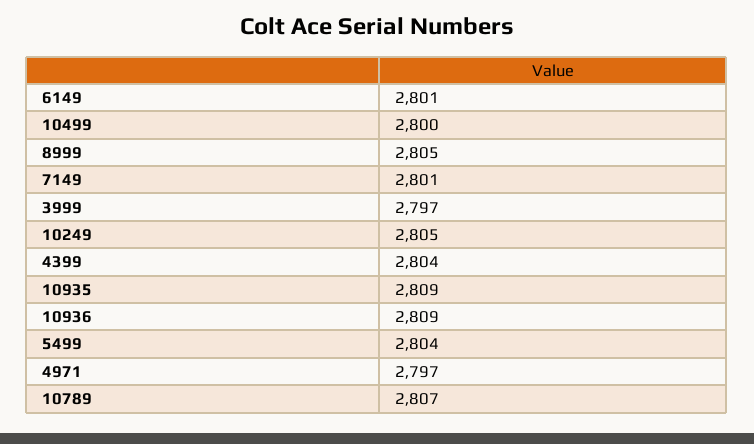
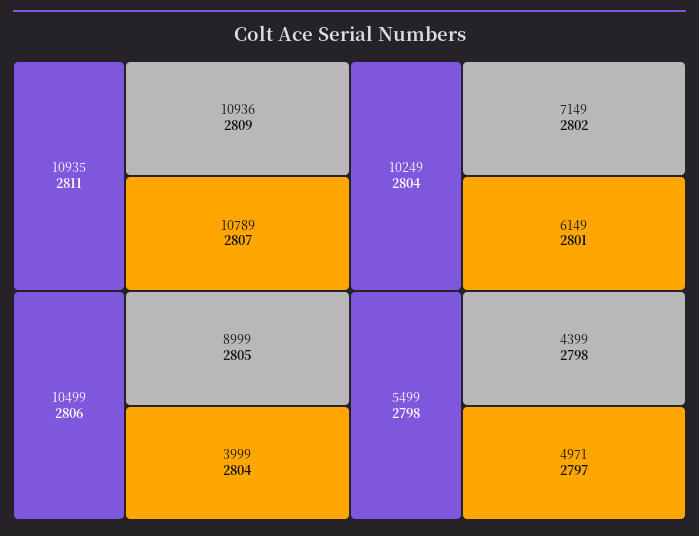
10499: 2800 -> 2806
7149: 2801 -> 2802
3999: 2797 -> 2804
10249: 2805 -> 2804
4399: 2804 -> 2798
10935: 2809 -> 2811
5499: 2804 -> 2798

